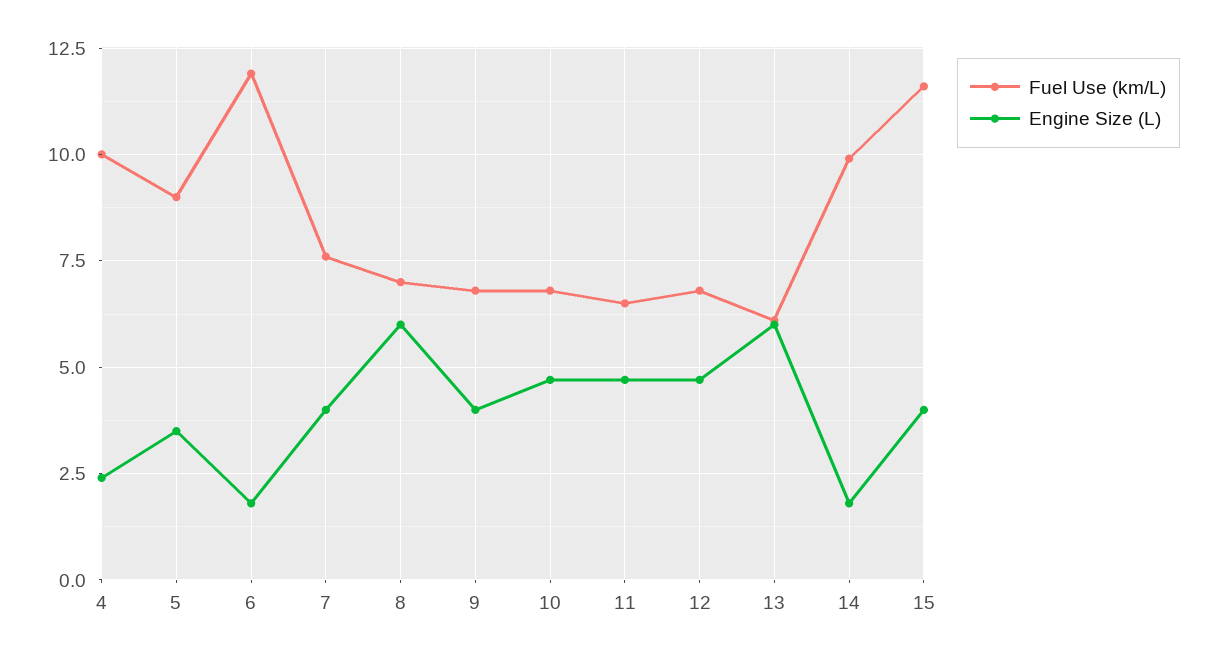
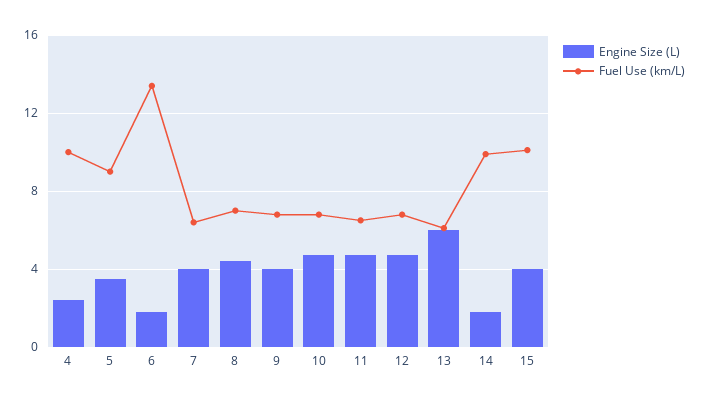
Fuel Use (km/L), 6: 12 -> 13.5
Fuel Use (km/L), 7: 7.5 -> 6.5
Engine Size (L), 8: 6 -> 4.5
Fuel Use (km/L), 15: 11.5 -> 10

